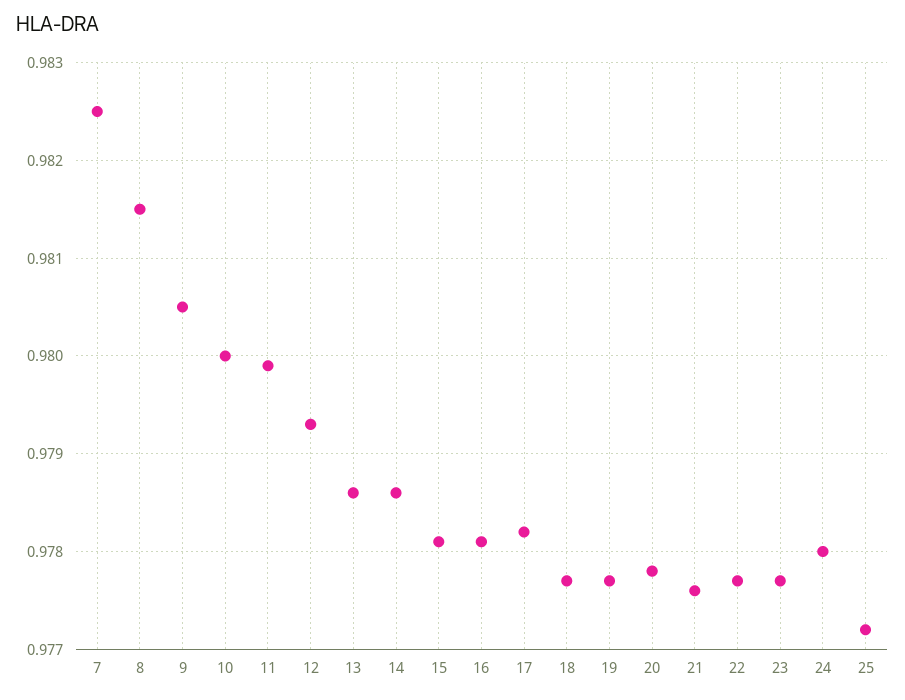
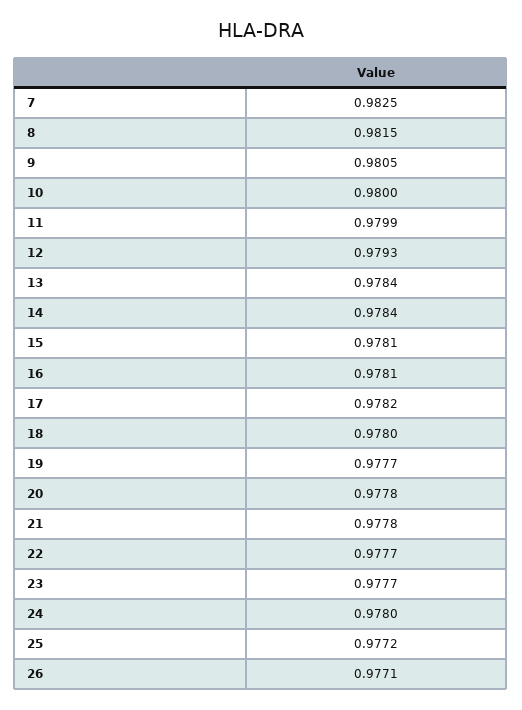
13: 0.9786 -> 0.9784
14: 0.9786 -> 0.9784
18: 0.9777 -> 0.978
21: 0.9776 -> 0.9778
26: none -> 0.9771

